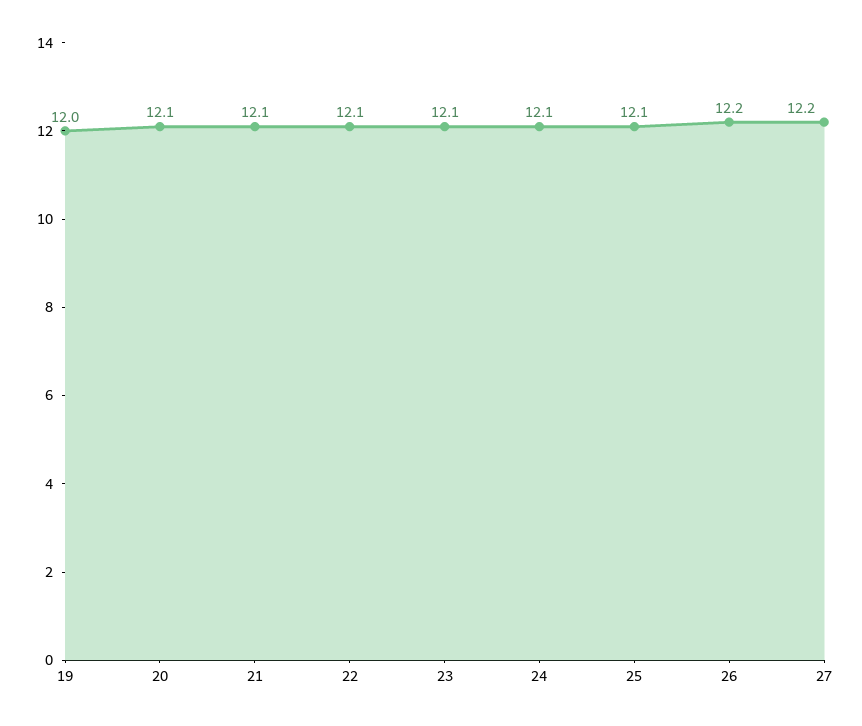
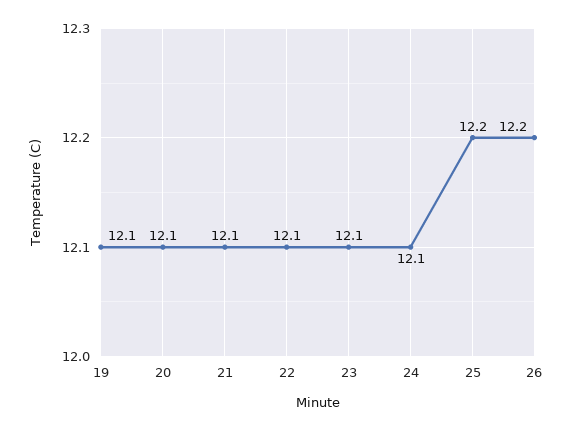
19: 12 -> 12.1
25: 12.1 -> 12.2
27: 12.2 -> none

